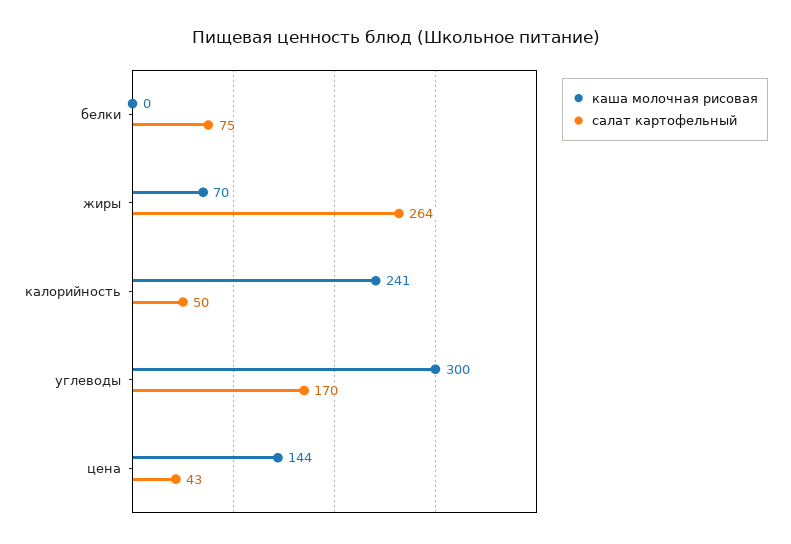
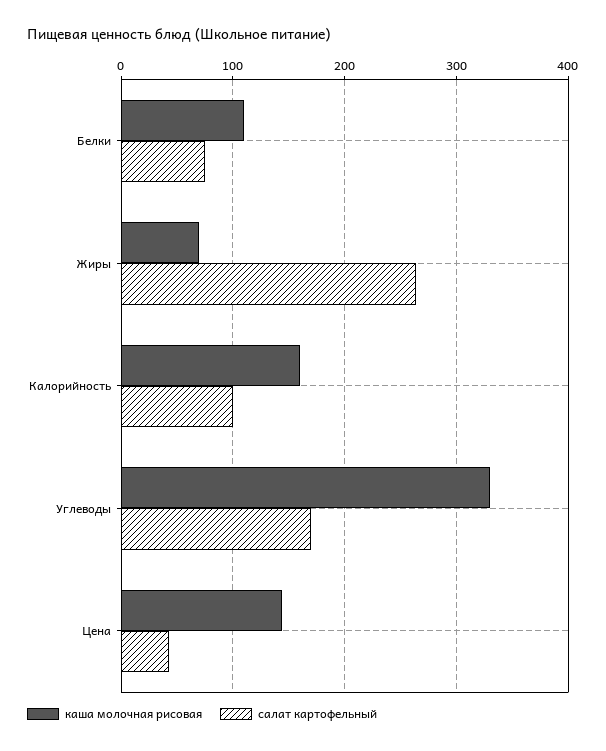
каша молочная рисовая, белки: 0 -> 110
каша молочная рисовая, калорийность: 241 -> 160
салат картофельный, калорийность: 50 -> 100
каша молочная рисовая, углеводы: 300 -> 330

